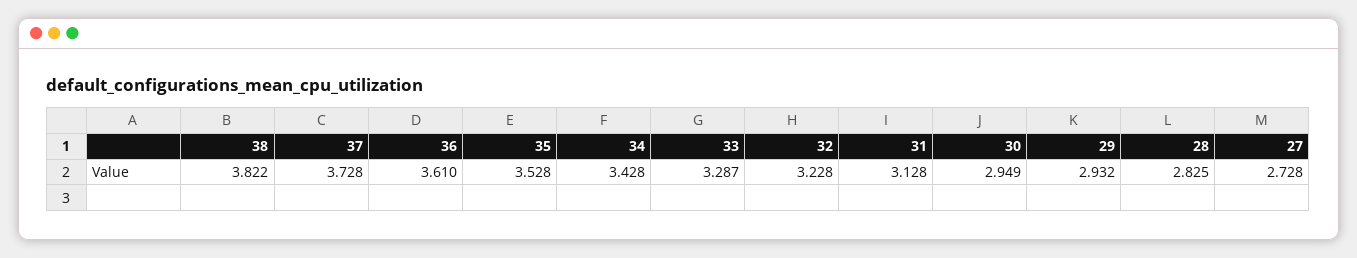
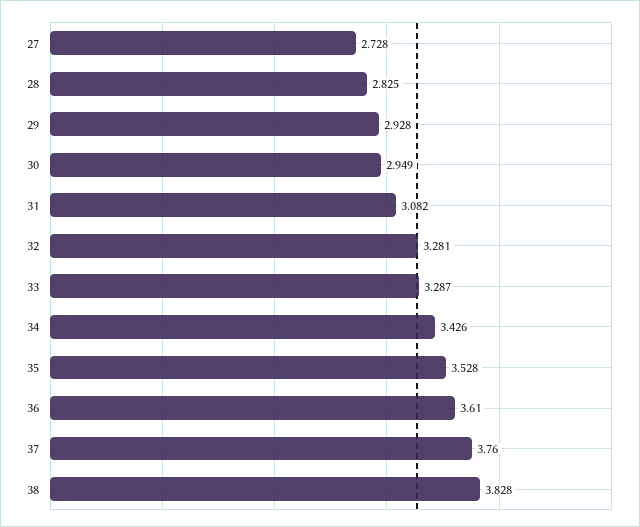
38: 3.822 -> 3.828
37: 3.728 -> 3.76
34: 3.428 -> 3.426
32: 3.228 -> 3.281
31: 3.128 -> 3.082
29: 2.932 -> 2.928

